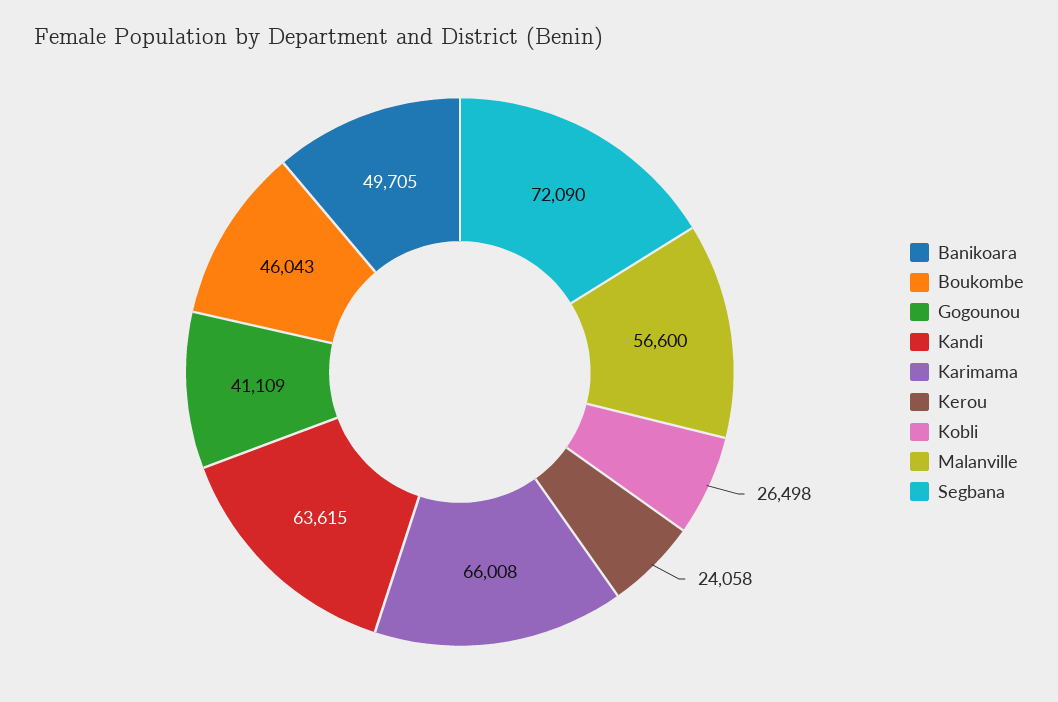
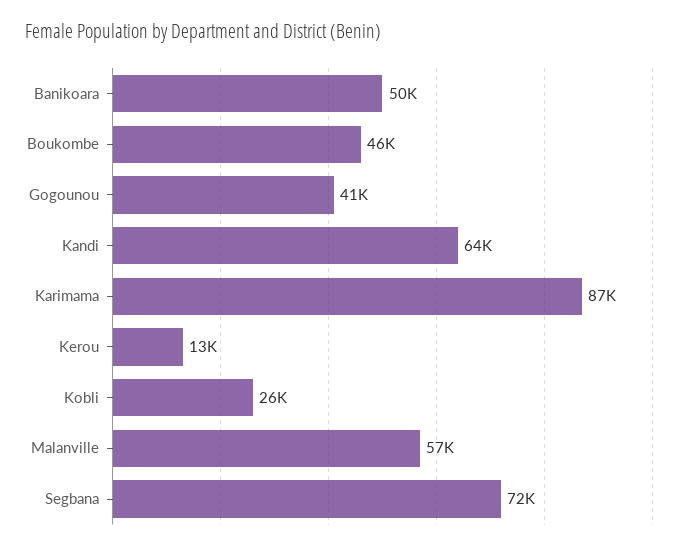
Karimama: 66008 -> 87000
Kerou: 24058 -> 13000

